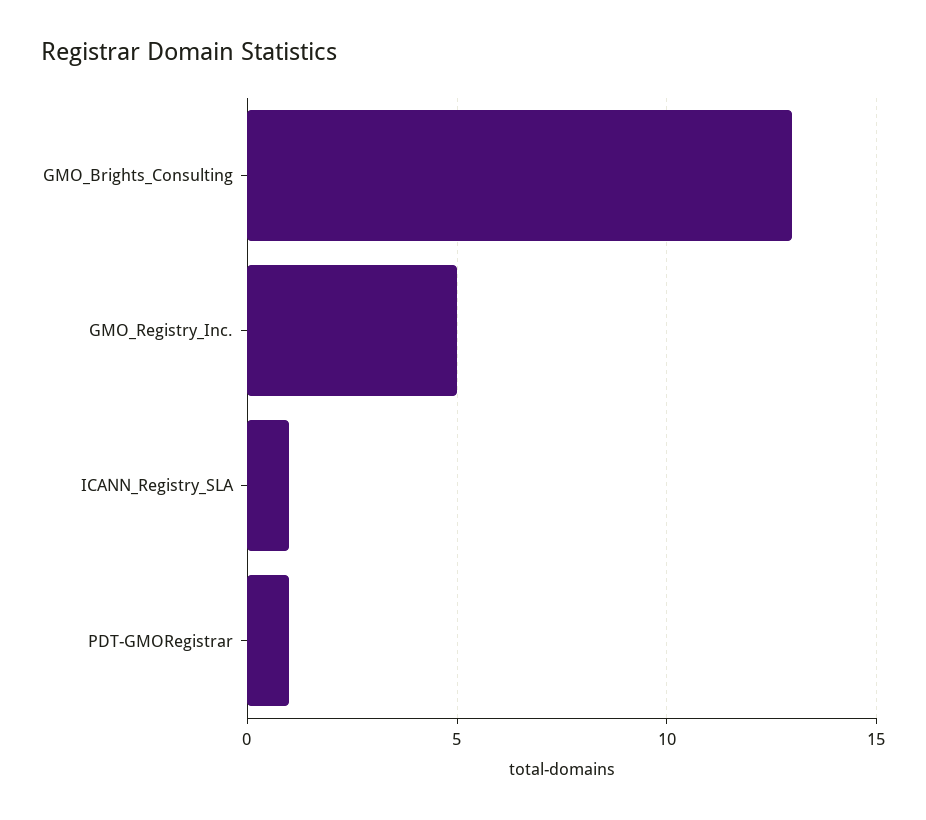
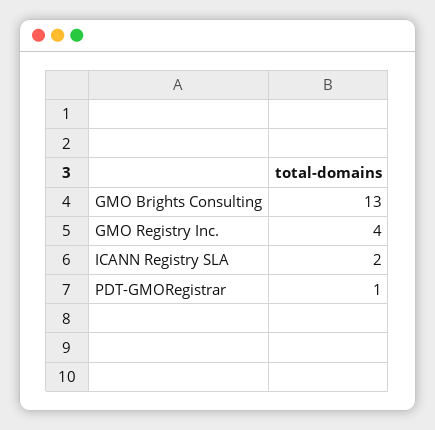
GMO_Registry_Inc.: 5 -> 4
ICANN_Registry_SLA: 1 -> 2

